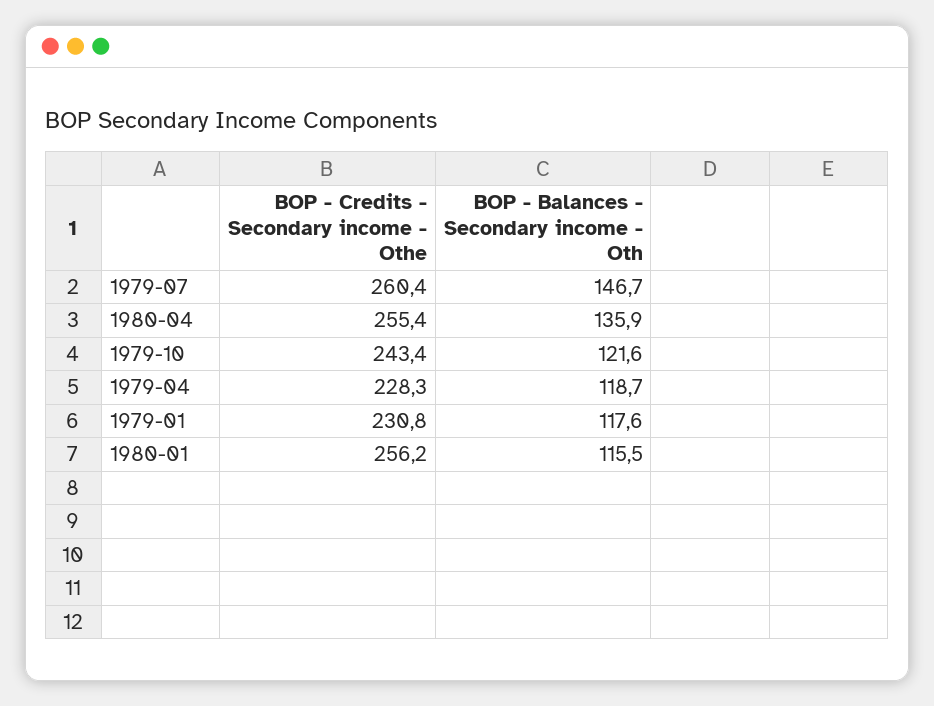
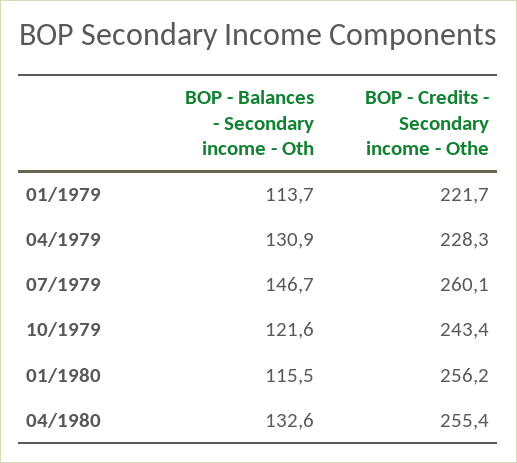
BOP - Credits - Secondary income - Othe, 1979-07: 260.4 -> 260.1
BOP - Balances - Secondary income - Oth, 1980-04: 135.9 -> 132.6
BOP - Balances - Secondary income - Oth, 1979-04: 118.7 -> 130.9
BOP - Credits - Secondary income - Othe, 1979-01: 230.8 -> 221.7
BOP - Balances - Secondary income - Oth, 1979-01: 117.6 -> 113.7

